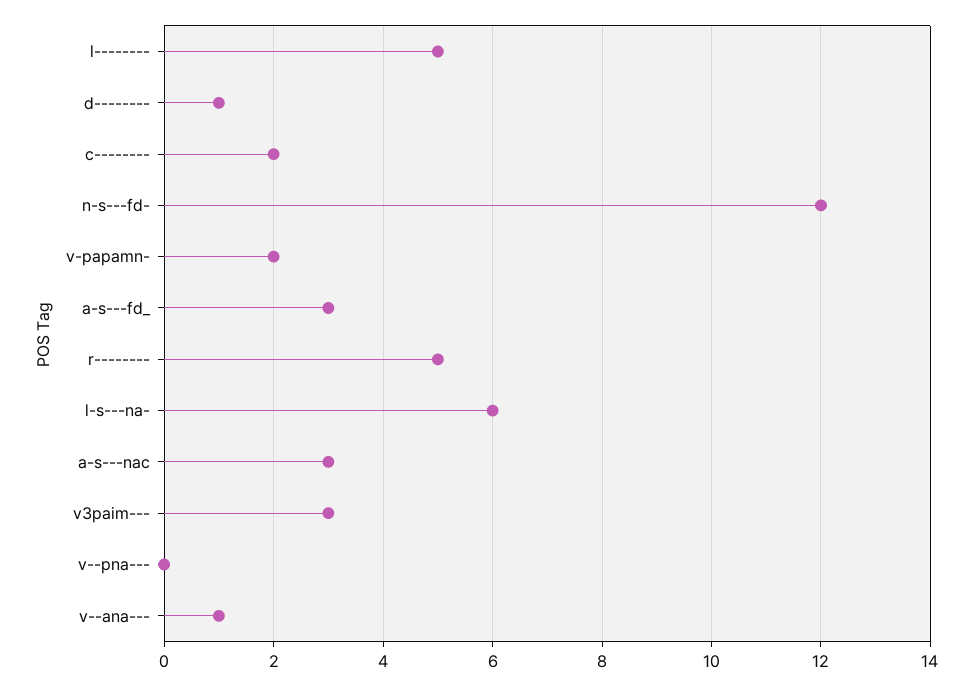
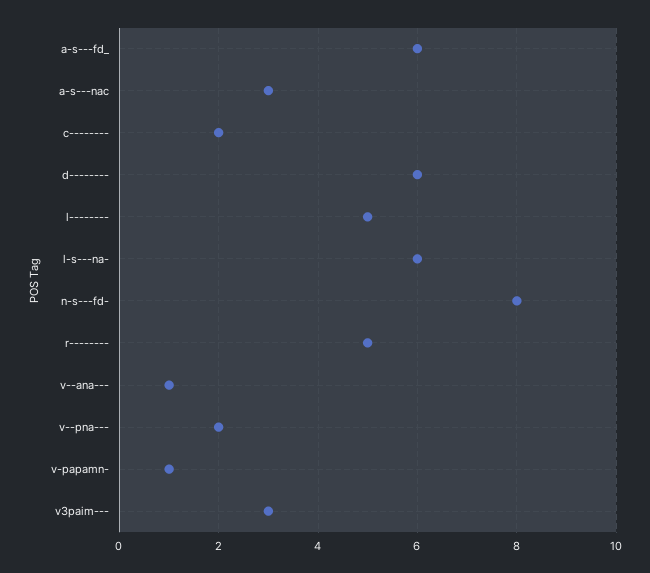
d--------: 1 -> 6
n-s---fd-: 12 -> 8
v-papamn-: 2 -> 1
a-s---fd_: 3 -> 6
v--pna---: 0 -> 2

